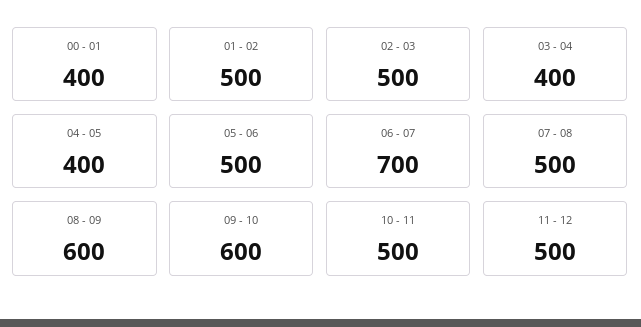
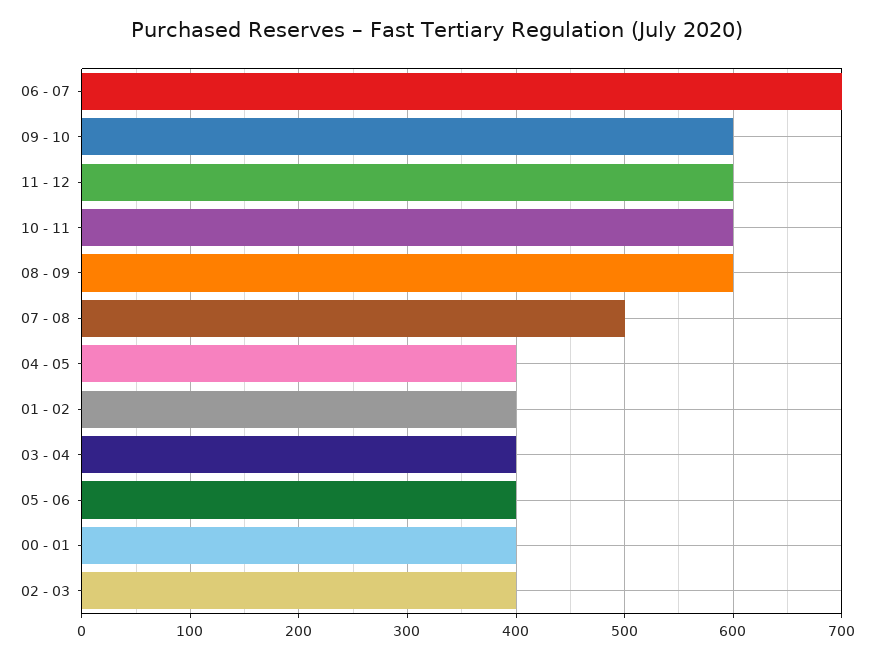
01 - 02: 500 -> 400
02 - 03: 500 -> 400
05 - 06: 500 -> 400
10 - 11: 500 -> 600
11 - 12: 500 -> 600

